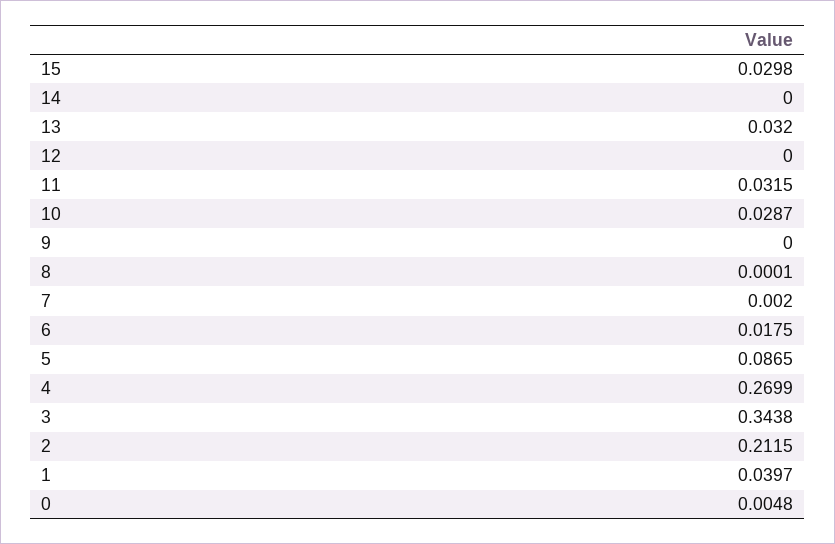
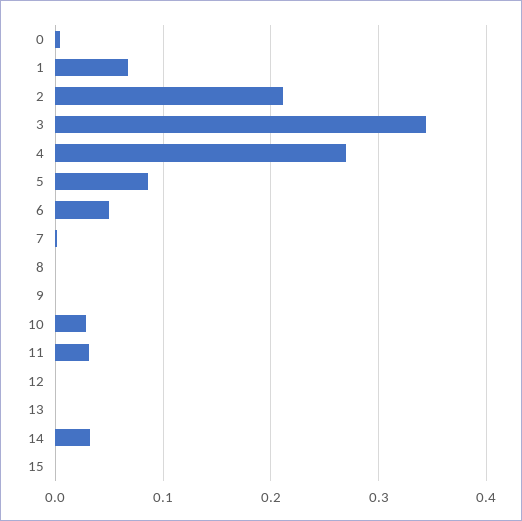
15: 0.0298 -> 0
14: 0 -> 0.03
13: 0.032 -> 0
6: 0.0175 -> 0.05
1: 0.0397 -> 0.07

